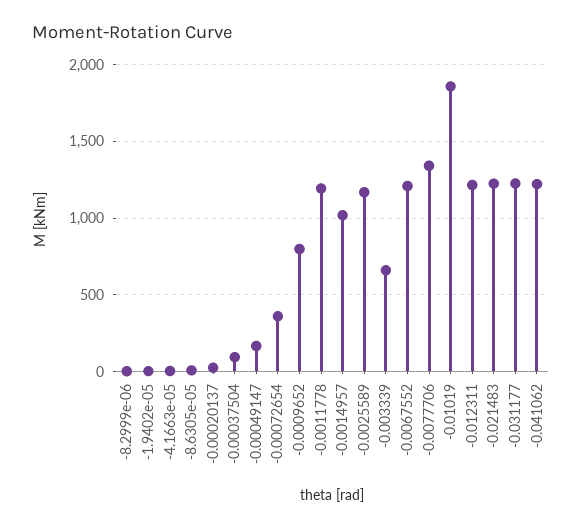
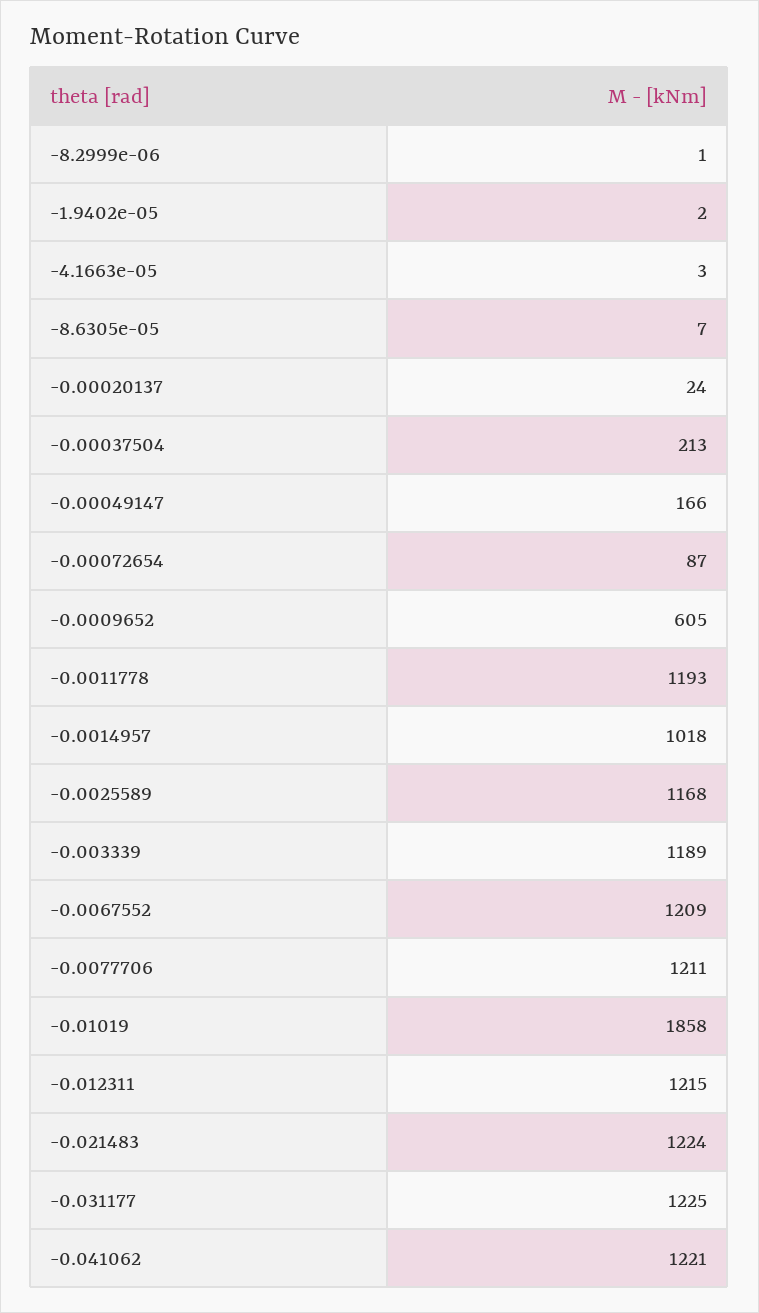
-0.00037504: 100 -> 213
-0.00072654: 350 -> 87
-0.0009652: 800 -> 605
-0.003339: 650 -> 1189
-0.0077706: 1350 -> 1211

